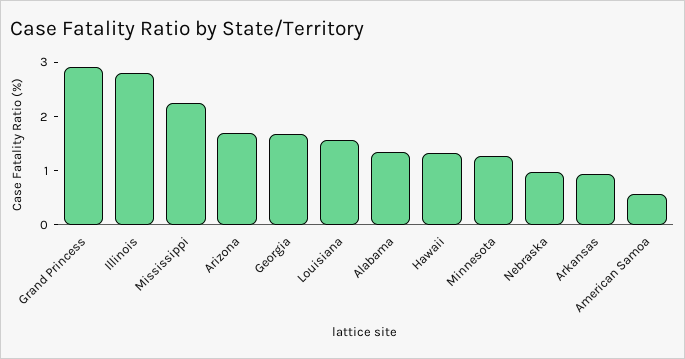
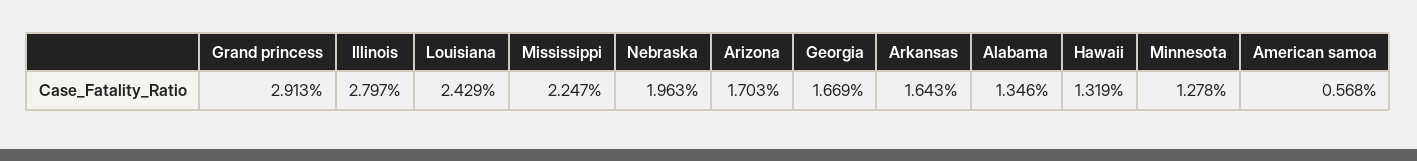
Louisiana: 1.6 -> 2.429
Nebraska: 1 -> 1.963
Arkansas: 1 -> 1.643

